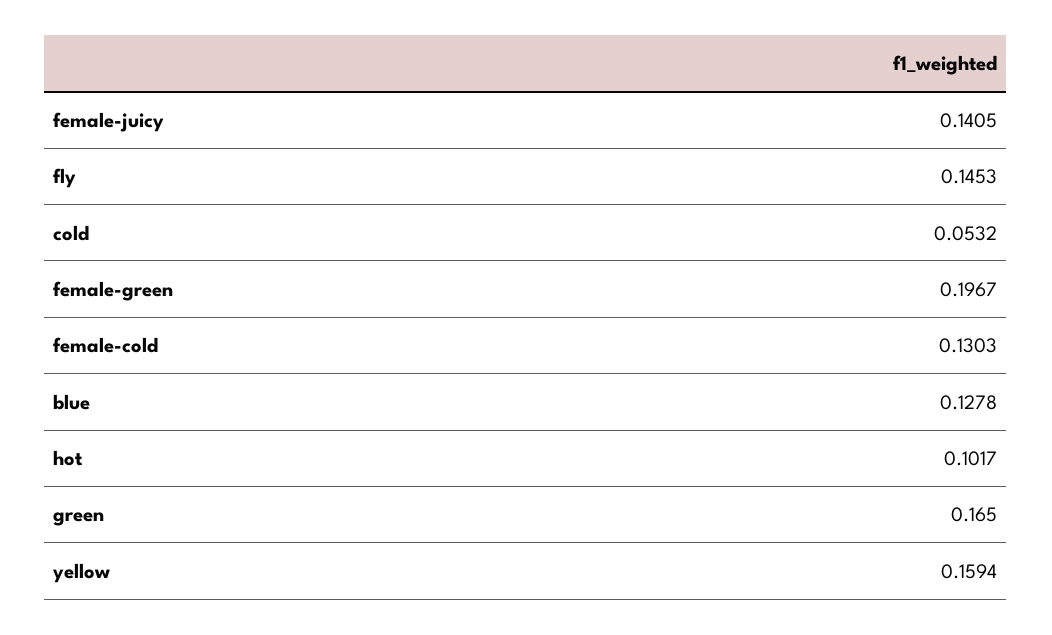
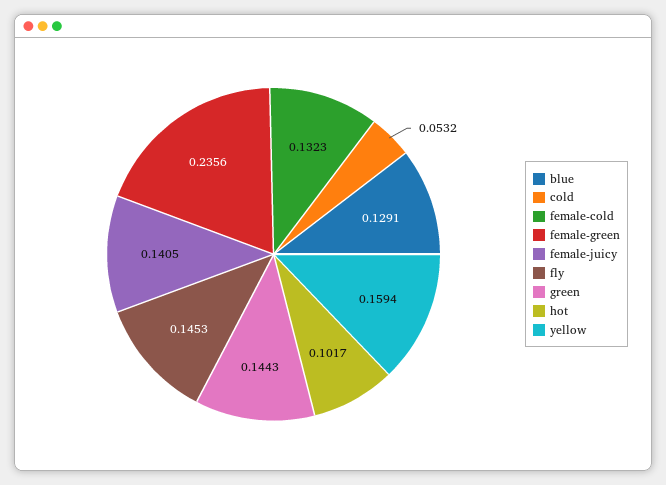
female-green: 0.1967 -> 0.2356
female-cold: 0.1303 -> 0.1323
blue: 0.1278 -> 0.1291
green: 0.165 -> 0.1443

